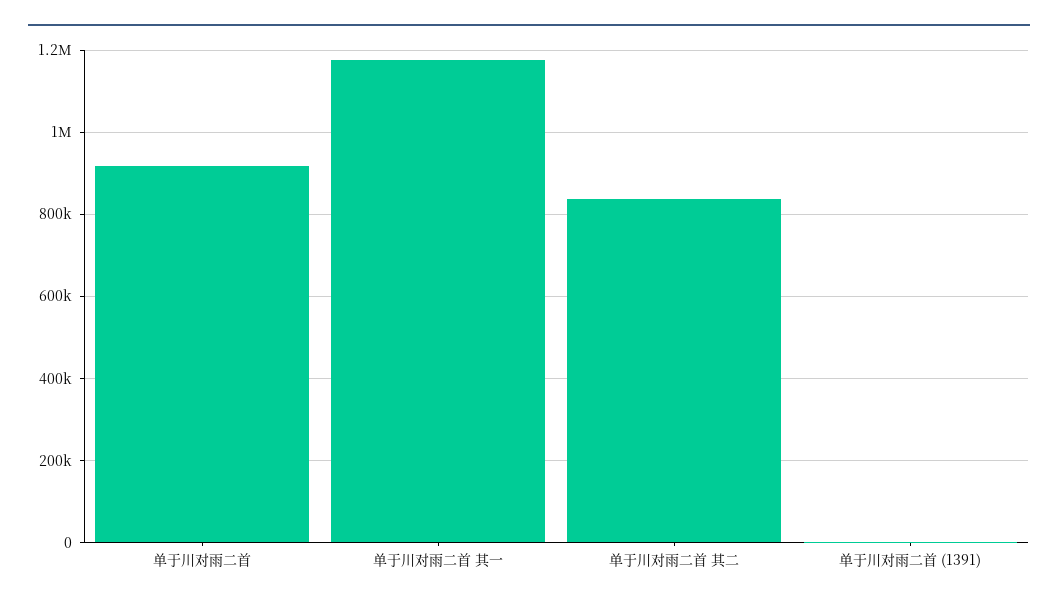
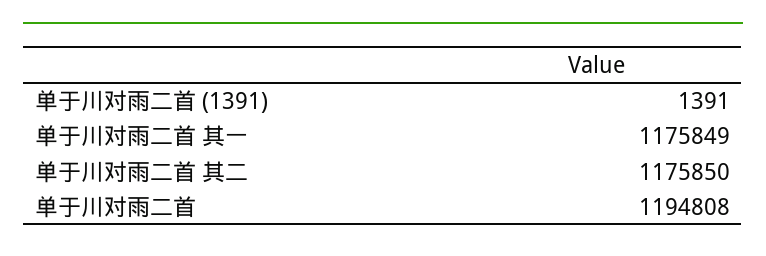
单于川对雨二首: 920000 -> 1194808
单于川对雨二首 其二: 840000 -> 1175850

